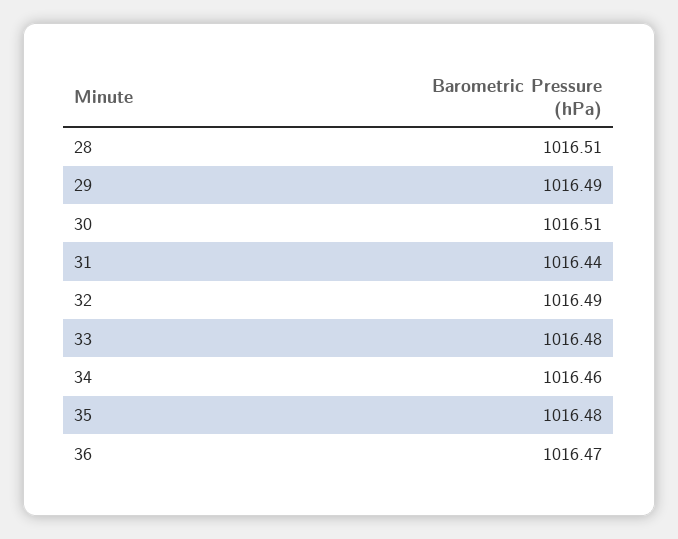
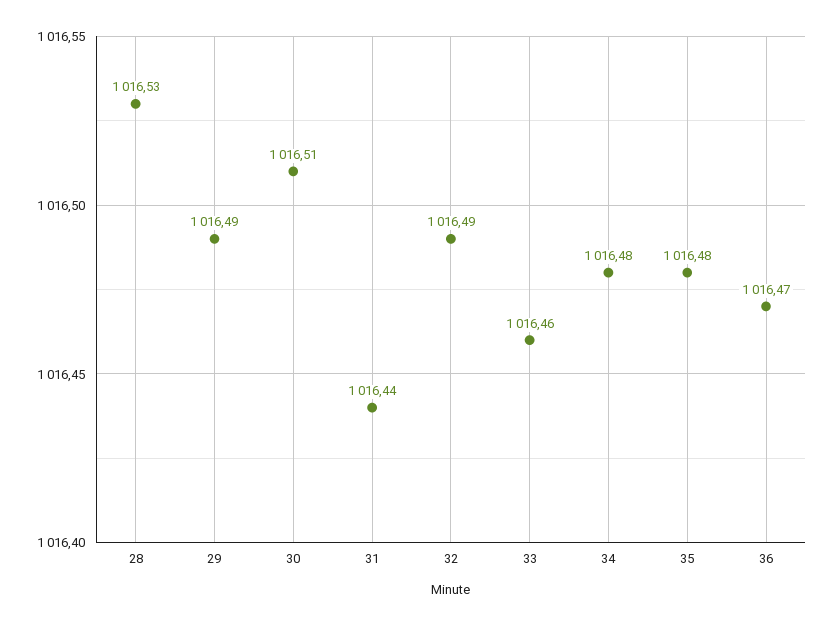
28: 1016.51 -> 1016.53
33: 1016.48 -> 1016.46
34: 1016.46 -> 1016.48

